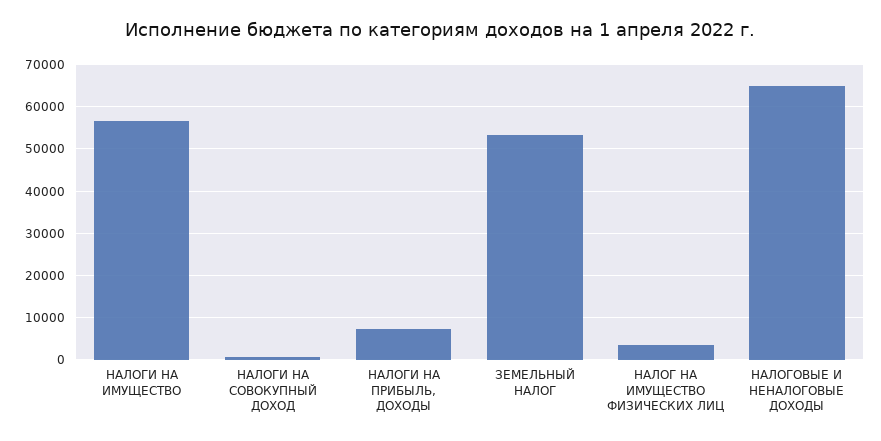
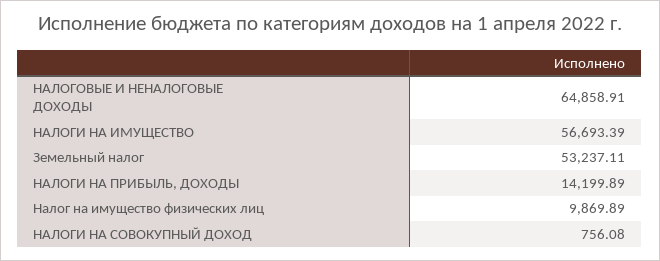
НАЛОГИ НА ПРИБЫЛЬ, ДОХОДЫ: 8000 -> 14199.89
НАЛОГ НА ИМУЩЕСТВО ФИЗИЧЕСКИХ ЛИЦ: 4000 -> 9869.89

